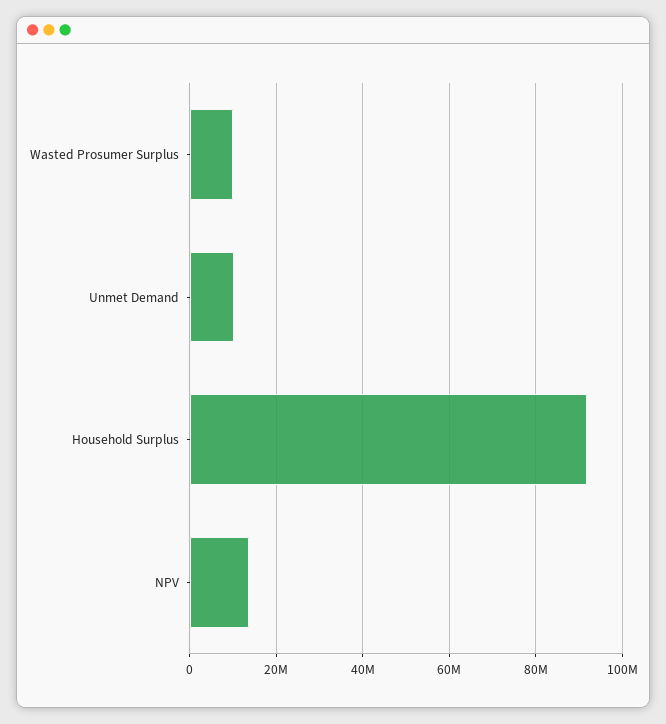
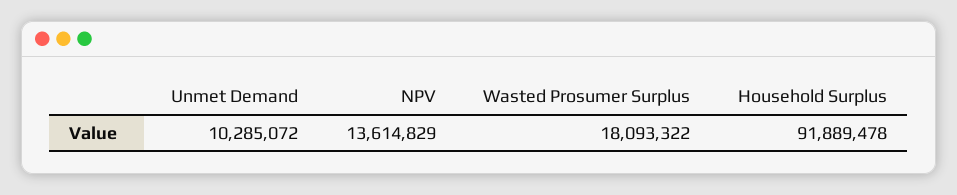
Wasted Prosumer Surplus: 10000000 -> 18093322

